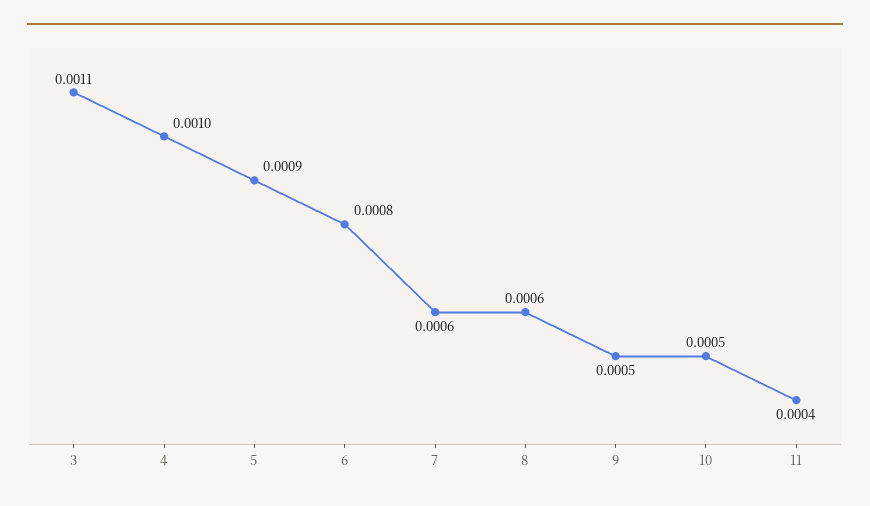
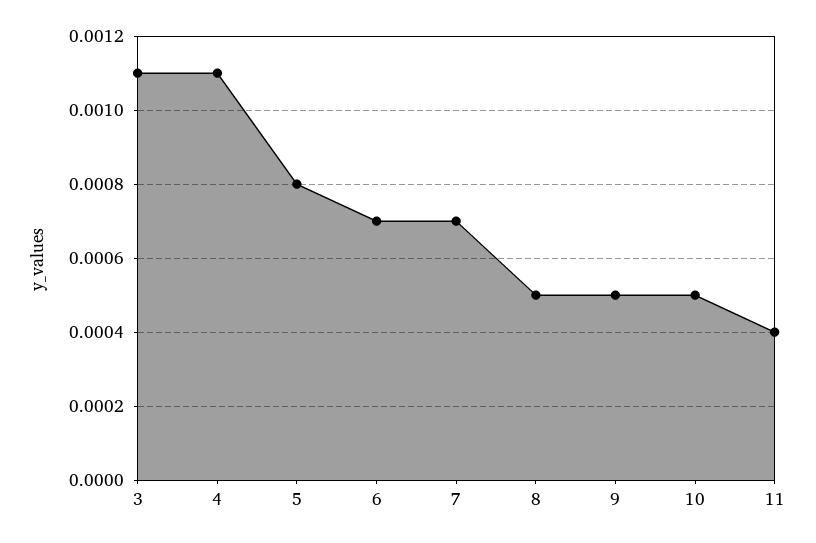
4: 0.001 -> 0.0011
5: 0.0009 -> 0.0008
6: 0.0008 -> 0.0007
7: 0.0006 -> 0.0007
8: 0.0006 -> 0.0005

